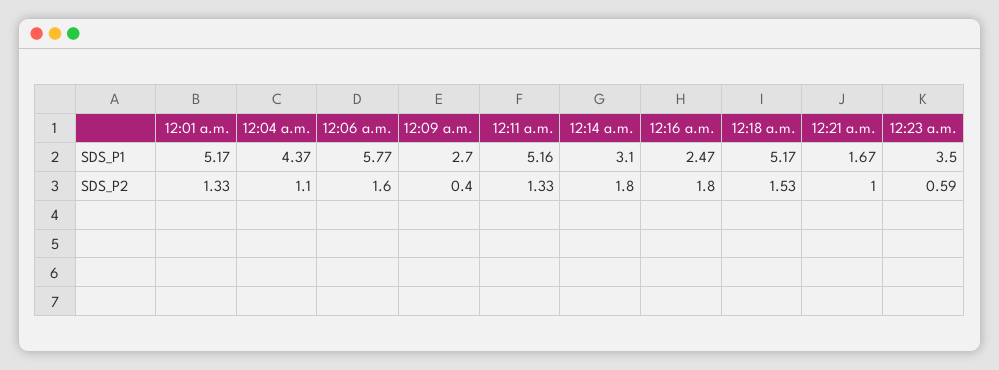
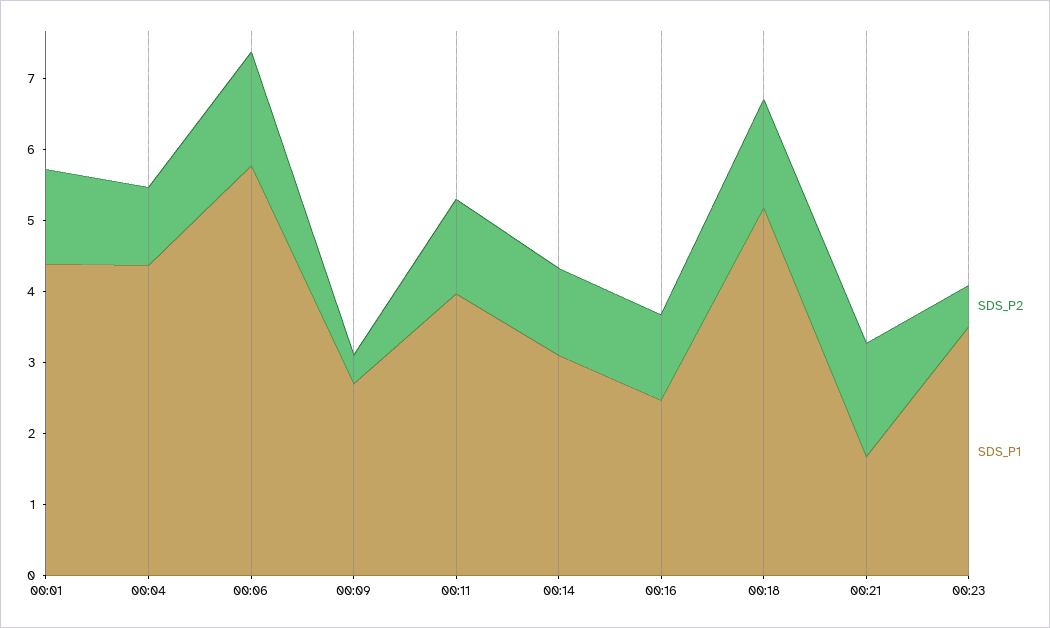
SDS_P1, 12:01 a.m.: 5.17 -> 4.4
SDS_P1, 12:11 a.m.: 5.16 -> 4
SDS_P2, 12:14 a.m.: 1.8 -> 1.2
SDS_P2, 12:16 a.m.: 1.8 -> 1.2
SDS_P2, 12:21 a.m.: 1 -> 1.6

